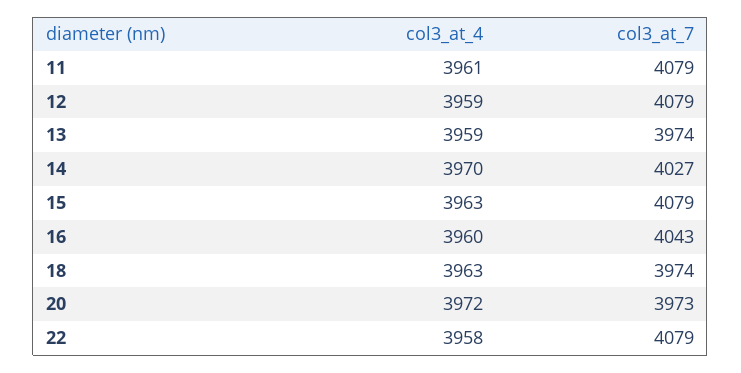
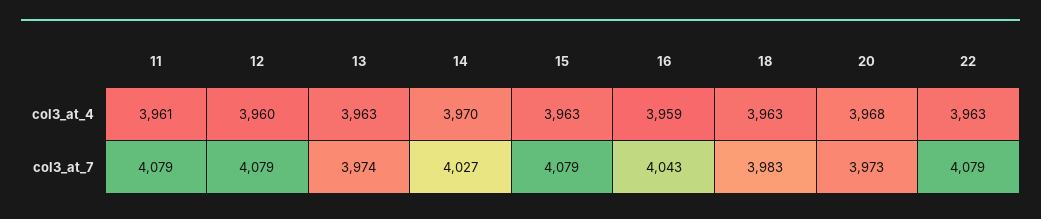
col3_at_4, 12: 3959 -> 3960
col3_at_4, 13: 3959 -> 3963
col3_at_4, 16: 3960 -> 3959
col3_at_7, 18: 3974 -> 3983
col3_at_4, 20: 3972 -> 3968
col3_at_4, 22: 3958 -> 3963

